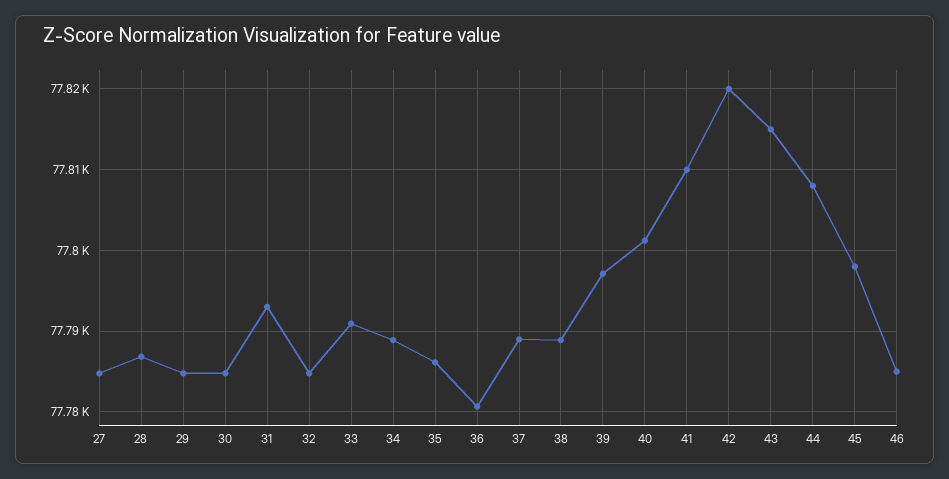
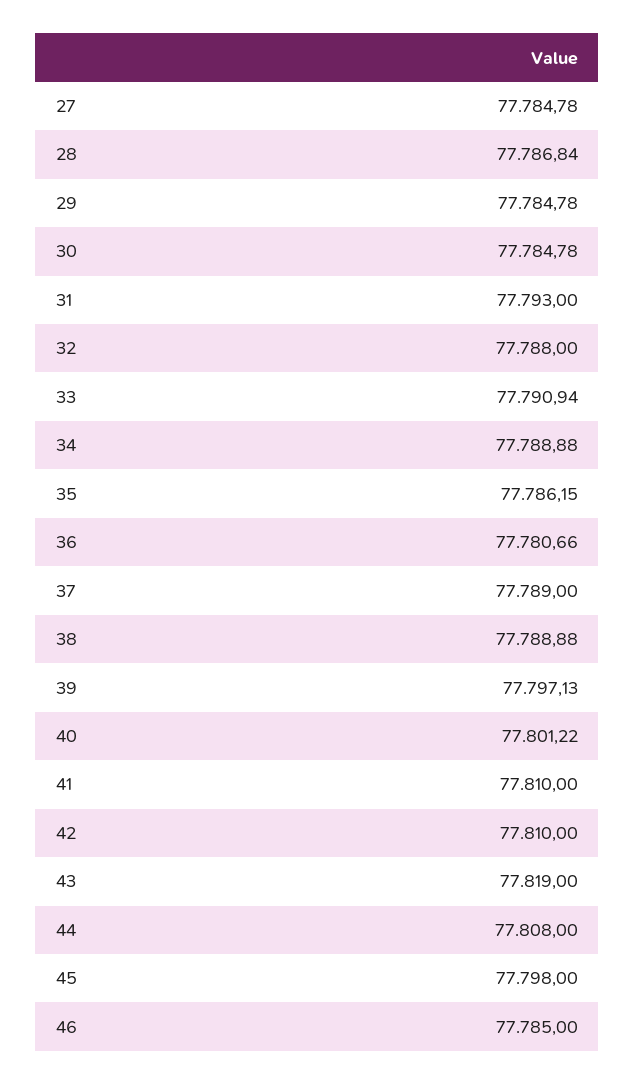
32: 77785 -> 77788
42: 77820 -> 77810
43: 77815 -> 77819

